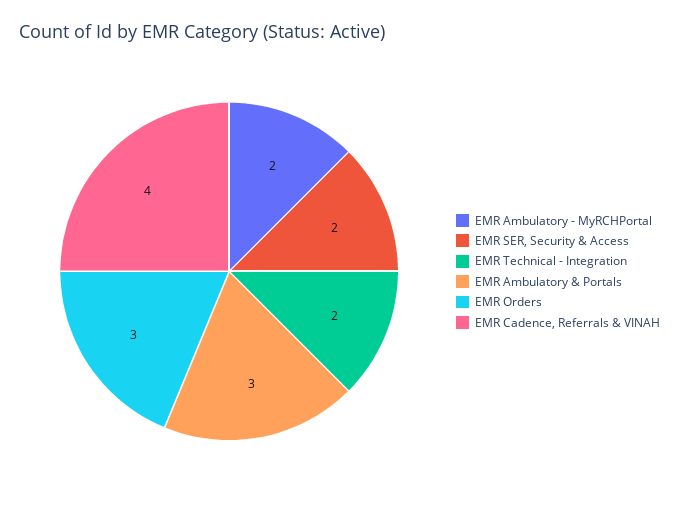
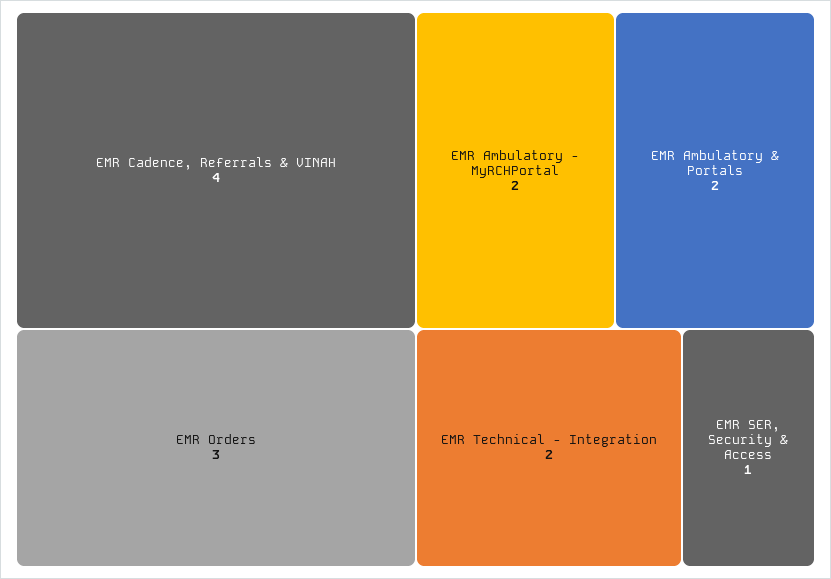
EMR SER, Security & Access: 2 -> 1
EMR Ambulatory & Portals: 3 -> 2

